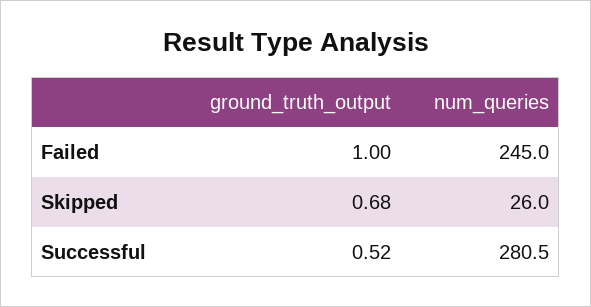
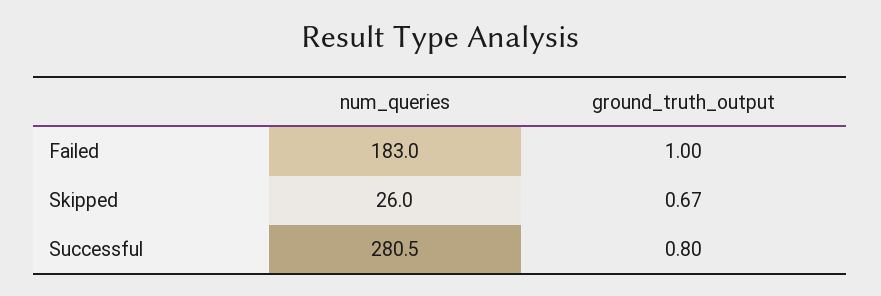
num_queries, Failed: 245 -> 183
ground_truth_output, Skipped: 0.68 -> 0.67
ground_truth_output, Successful: 0.52 -> 0.8

